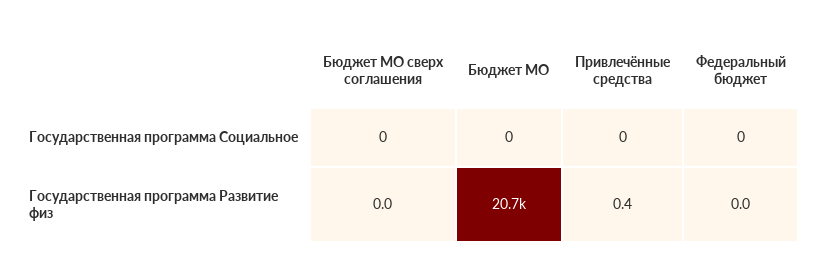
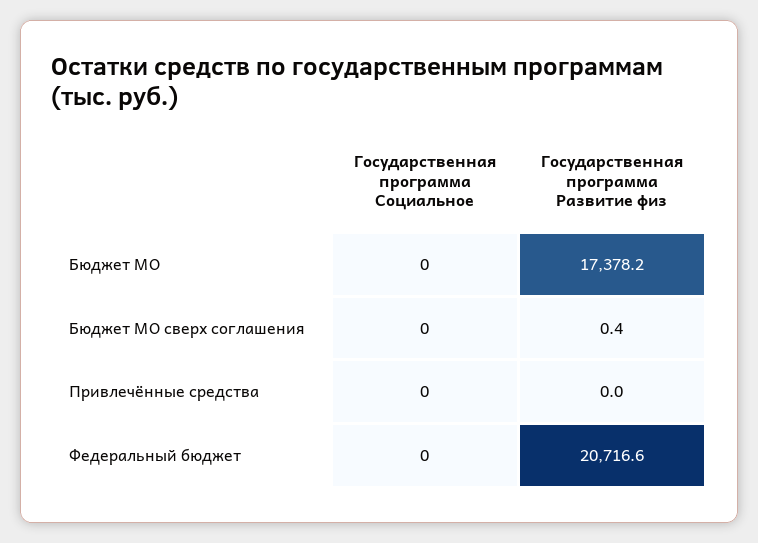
Бюджет МО сверх соглашения, Государственная программа Развитие физ: 0 -> 0.4
Бюджет МО, Государственная программа Развитие физ: 20700 -> 17378.2
Привлечённые средства, Государственная программа Развитие физ: 0.4 -> 0
Федеральный бюджет, Государственная программа Развитие физ: 0 -> 20716.6

